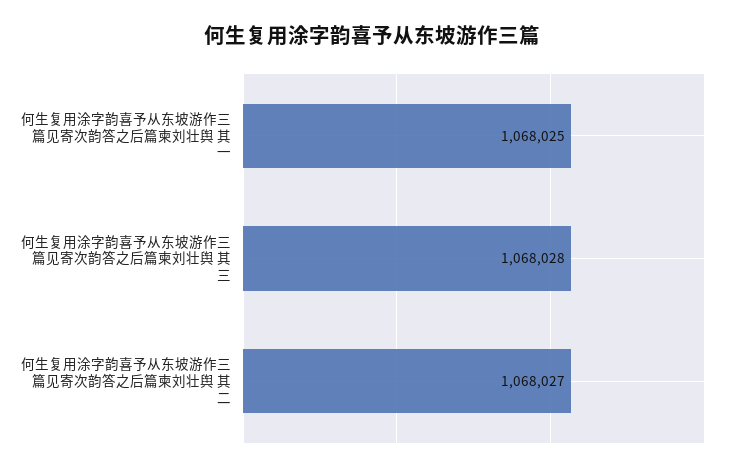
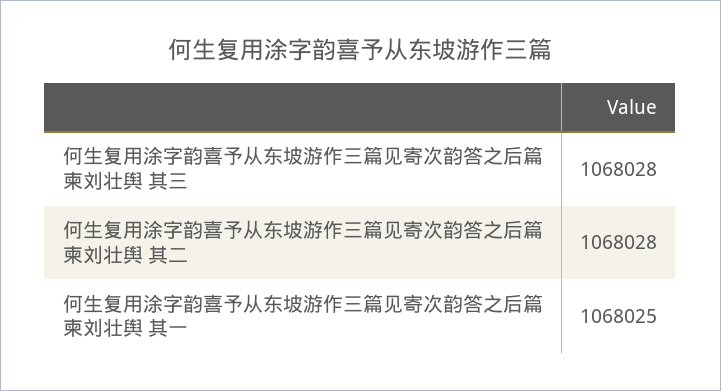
何生复用涂字韵喜予从东坡游作三篇见寄次韵答之后篇柬刘壮舆 其二: 1068027 -> 1068028

